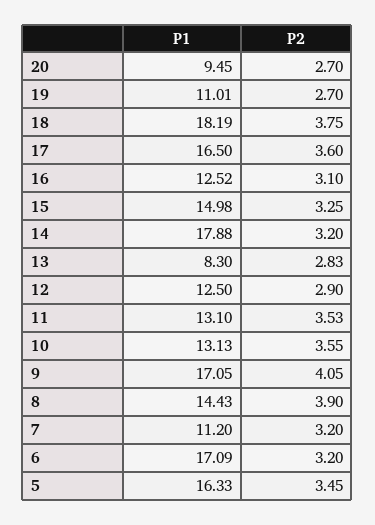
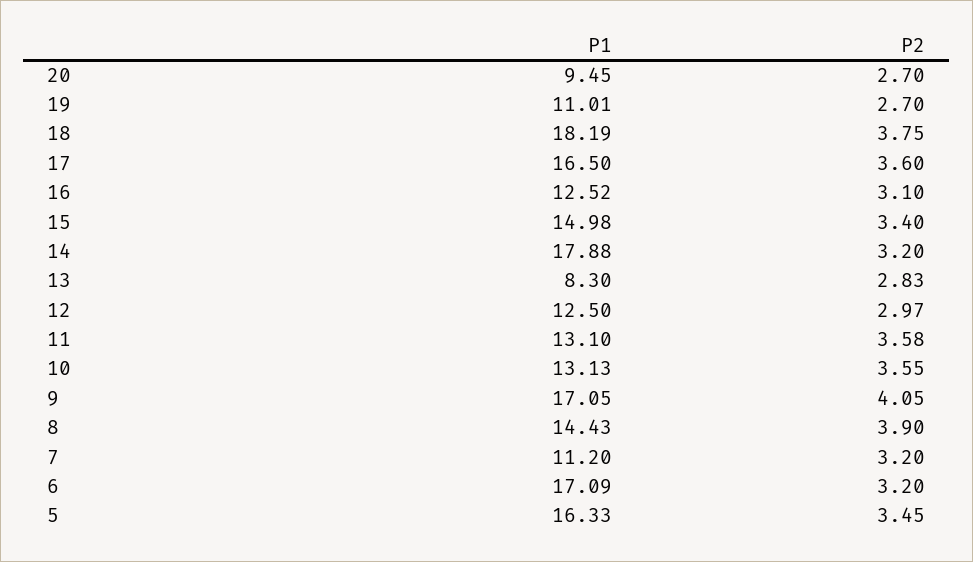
P2, 15: 3.25 -> 3.4
P2, 12: 2.9 -> 2.97
P2, 11: 3.53 -> 3.58

